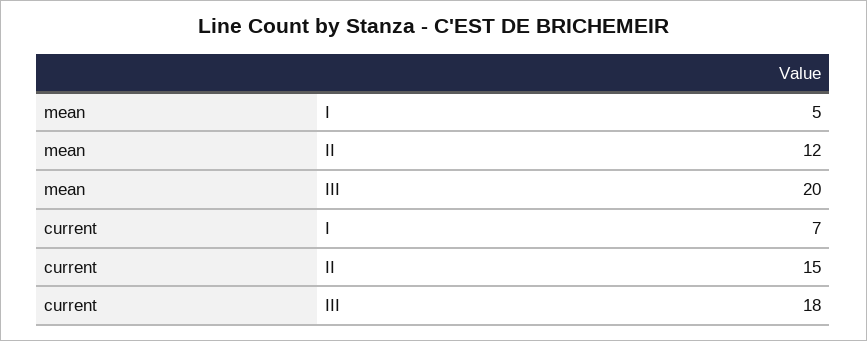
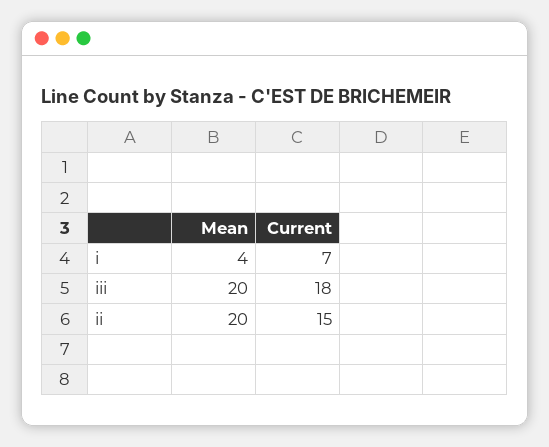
mean, I: 5 -> 4
mean, II: 12 -> 20

